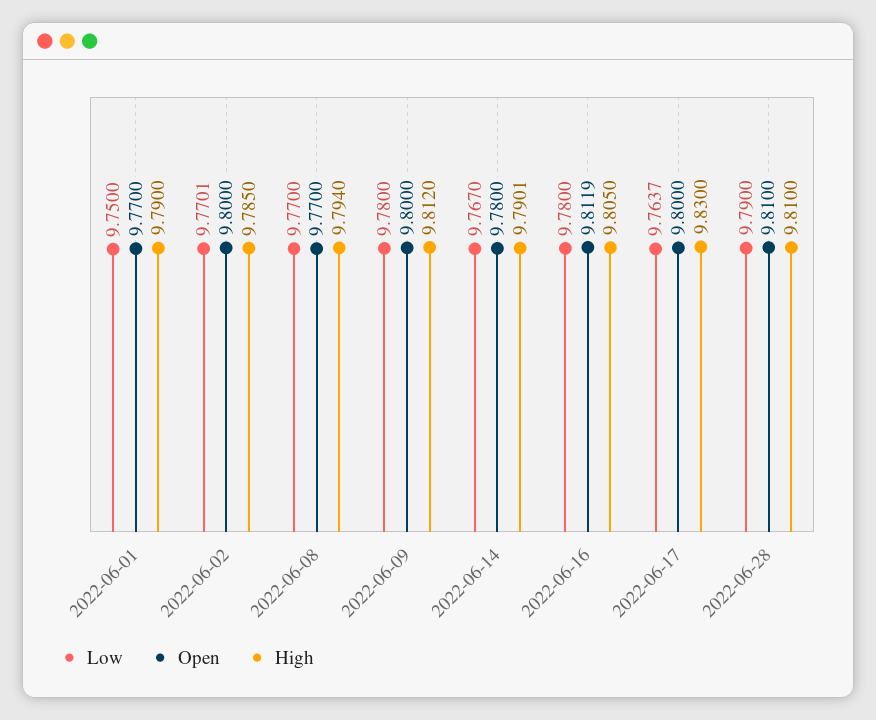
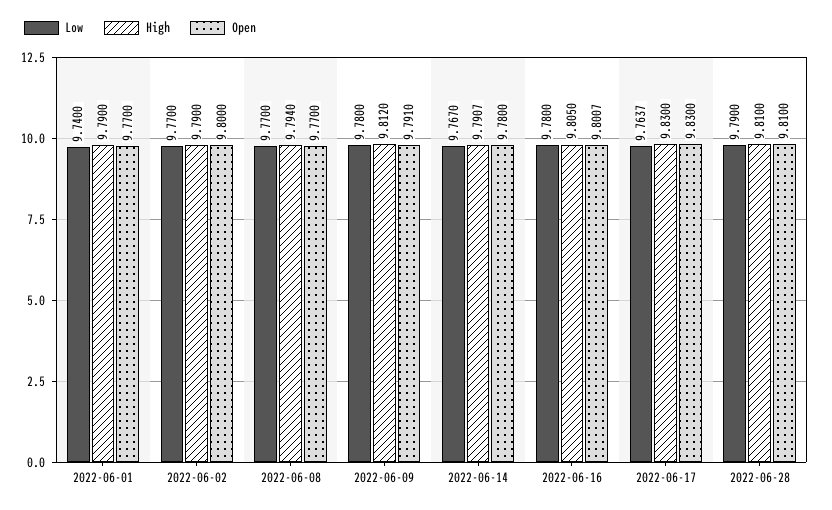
Low, 2022-06-01: 9.75 -> 9.74
Low, 2022-06-02: 9.7701 -> 9.77
High, 2022-06-02: 9.785 -> 9.79
Open, 2022-06-09: 9.8 -> 9.791
High, 2022-06-14: 9.7901 -> 9.7907
Open, 2022-06-16: 9.8119 -> 9.8007
Open, 2022-06-17: 9.8 -> 9.83

